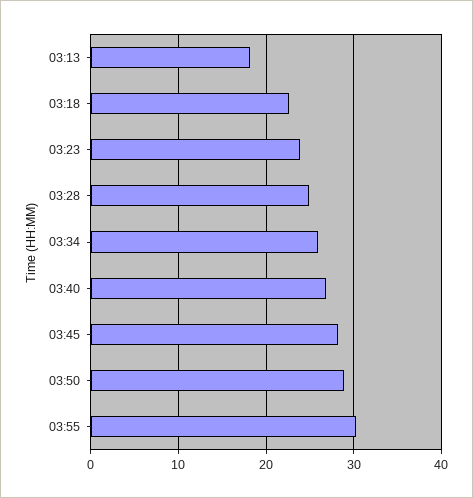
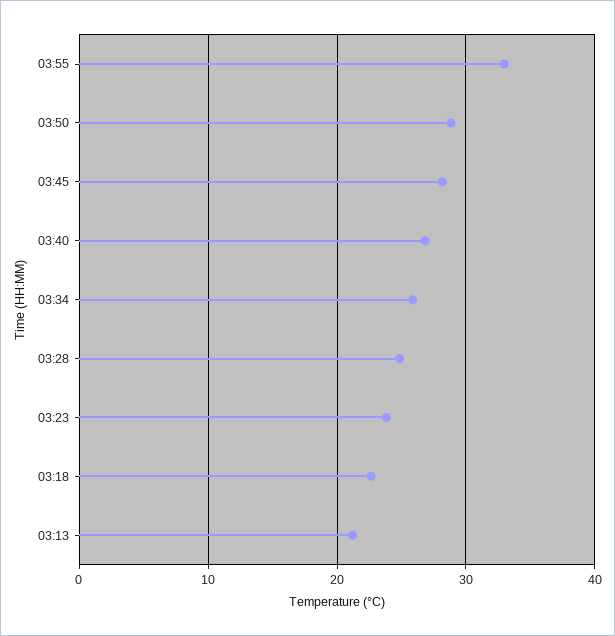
03:13: 18 -> 21
03:55: 30 -> 33

